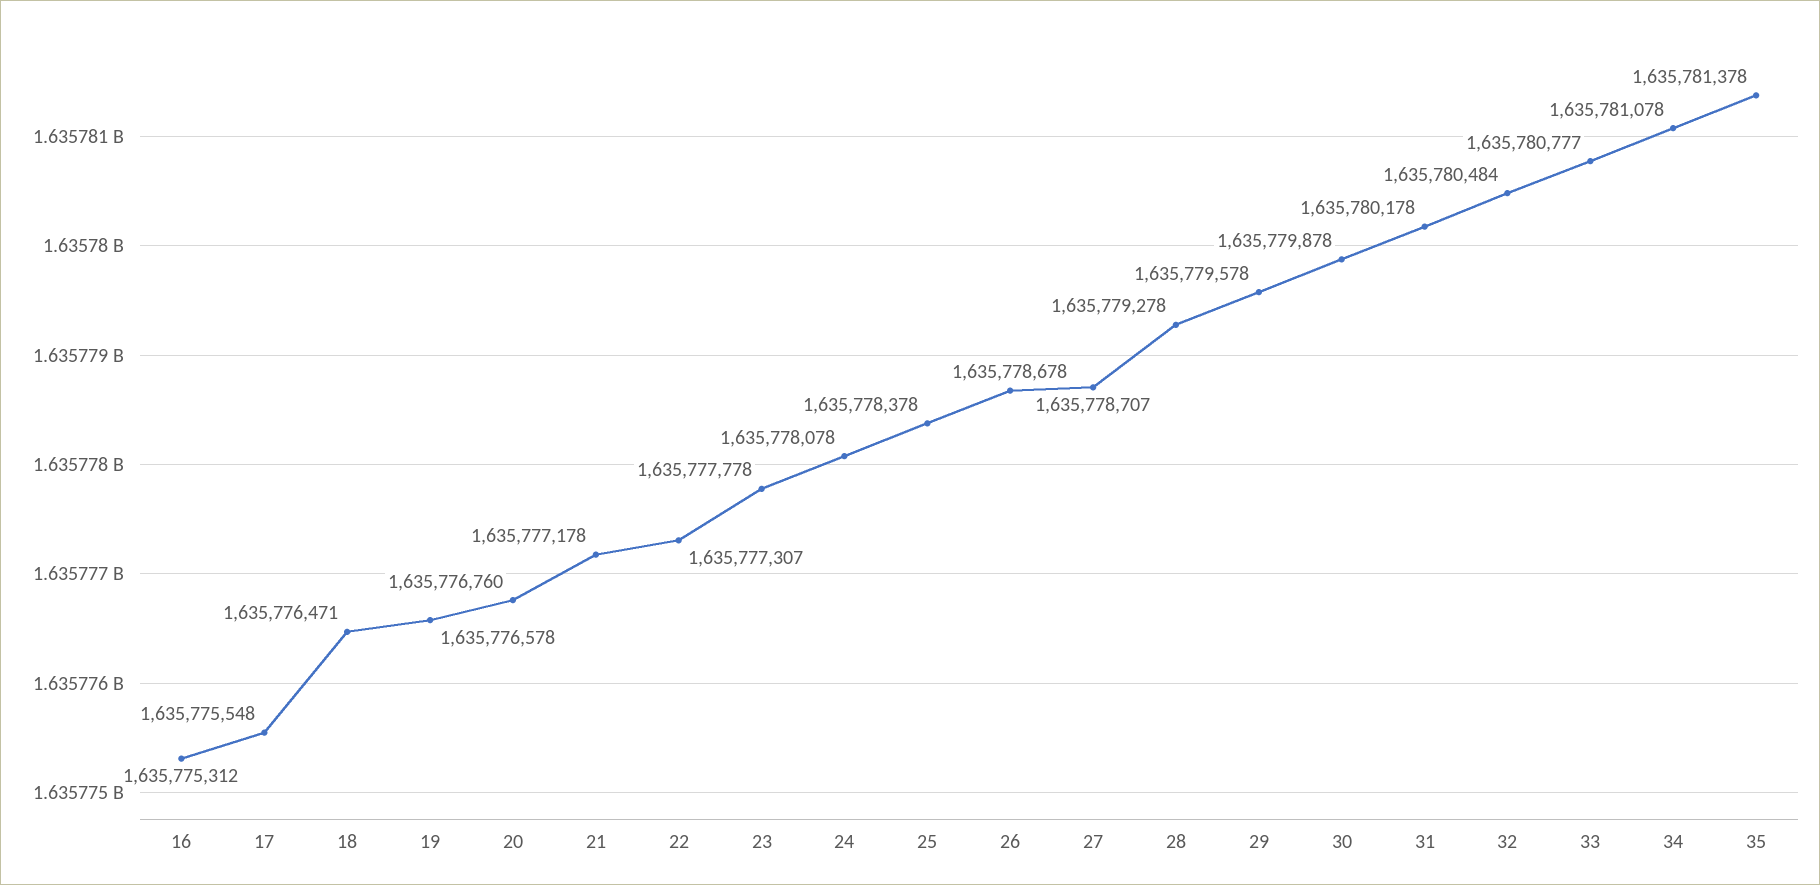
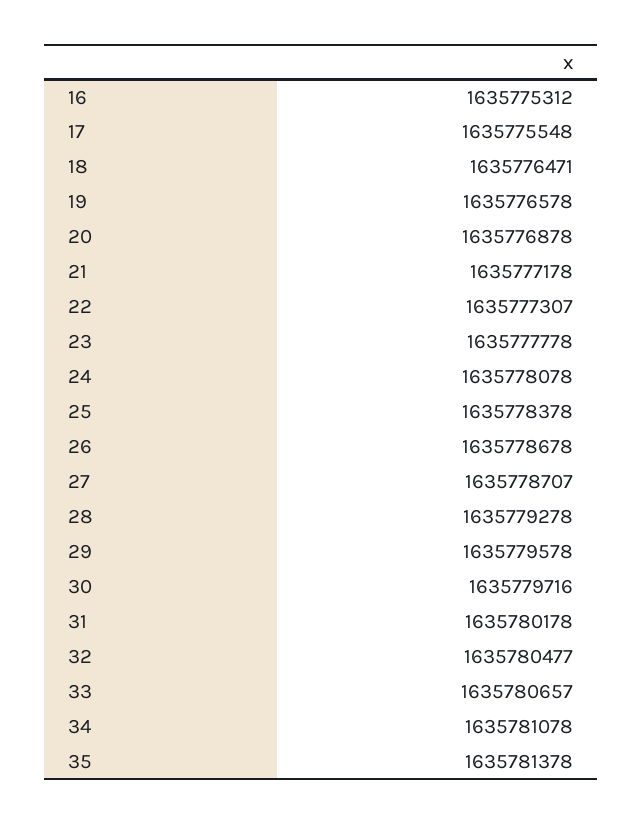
20: 1635776760 -> 1635776878
30: 1635779878 -> 1635779716
32: 1635780484 -> 1635780477
33: 1635780777 -> 1635780657

